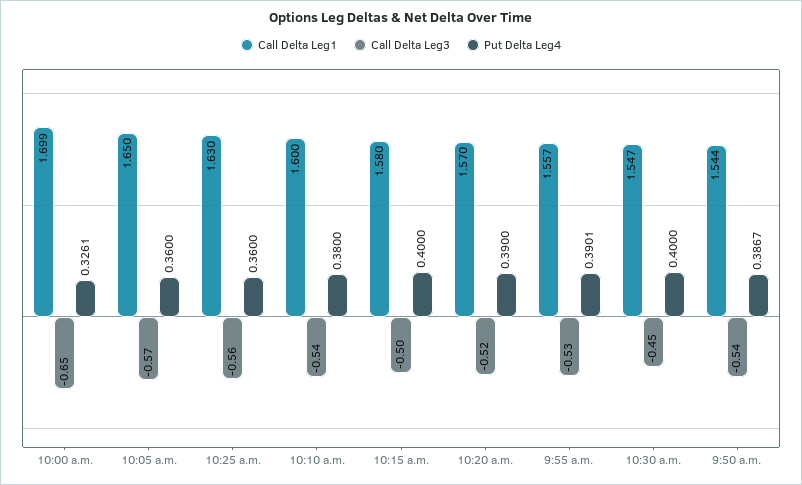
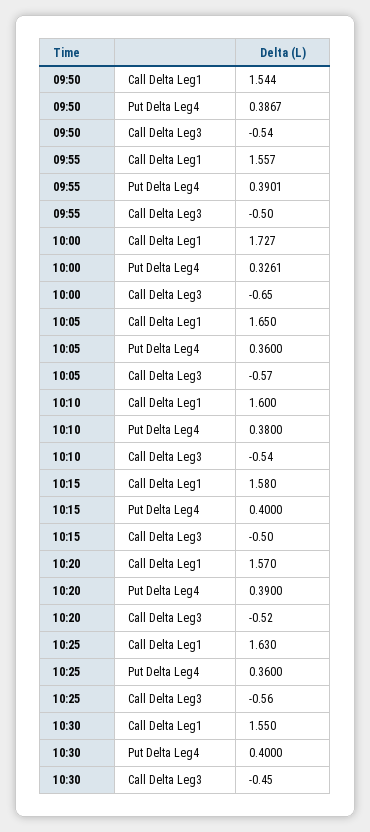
Call Delta Leg1, 10:00 a.m.: 1.699 -> 1.727
Call Delta Leg3, 9:55 a.m.: -0.53 -> -0.5
Call Delta Leg1, 10:30 a.m.: 1.547 -> 1.55

